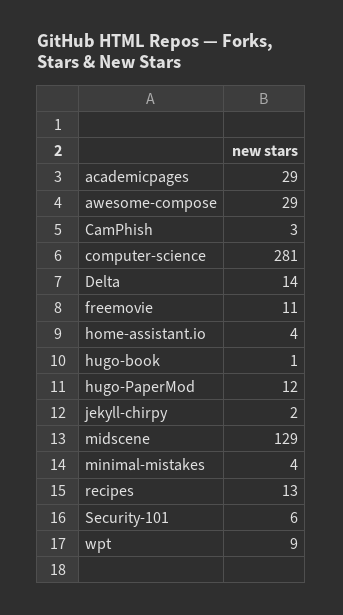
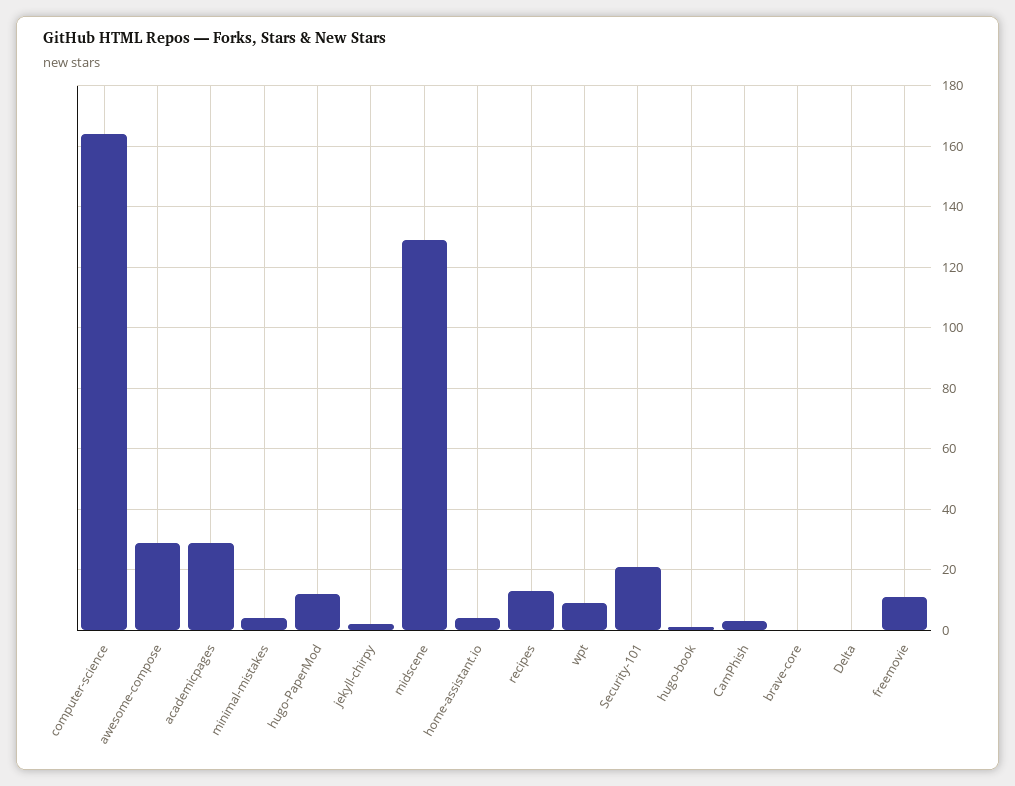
computer-science: 281 -> 165
Delta: 14 -> 0
Security-101: 6 -> 20
brave-core: none -> 0

